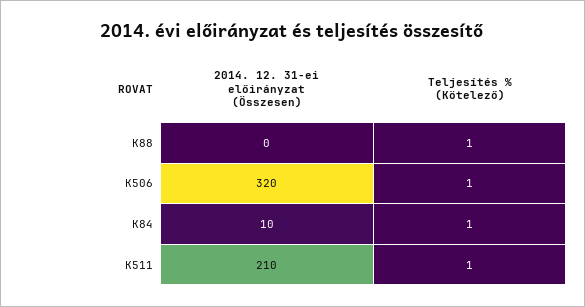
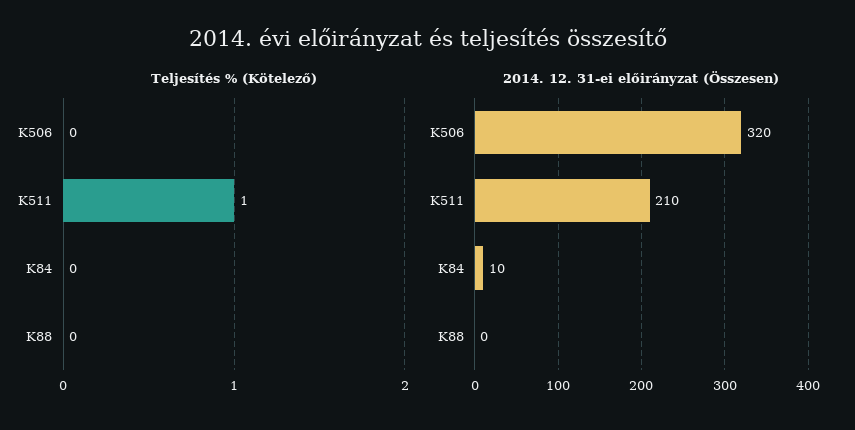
Teljesítés % (Kötelező), K88: 1 -> 0
Teljesítés % (Kötelező), K506: 1 -> 0
Teljesítés % (Kötelező), K84: 1 -> 0

